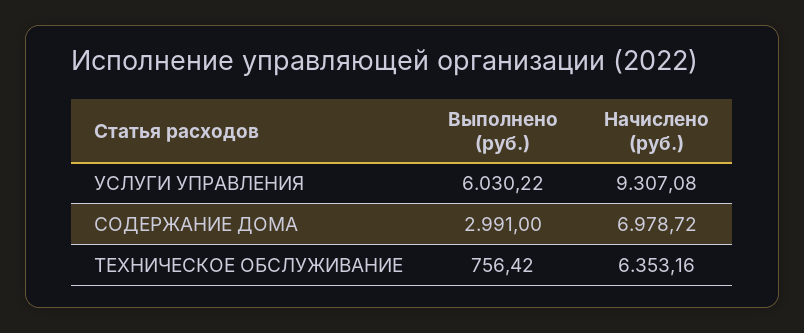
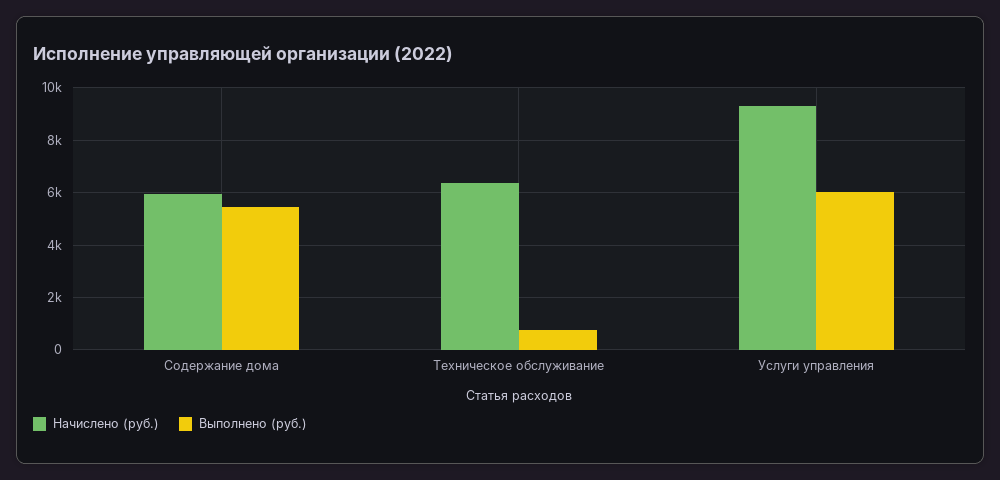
Выполнено (руб.), СОДЕРЖАНИЕ ДОМА: 2991 -> 5500
Начислено (руб.), СОДЕРЖАНИЕ ДОМА: 6978.72 -> 6000

